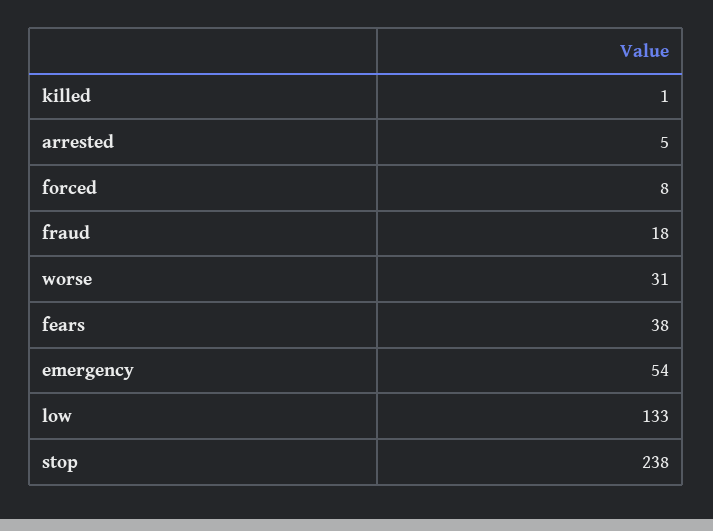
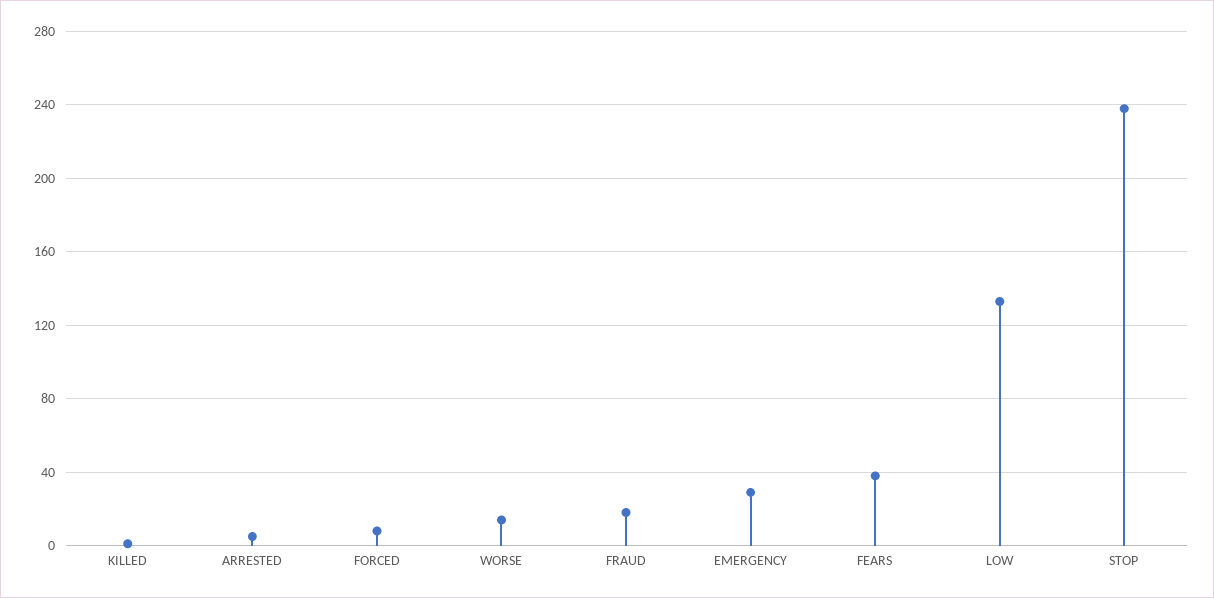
worse: 31 -> 15
emergency: 54 -> 30

